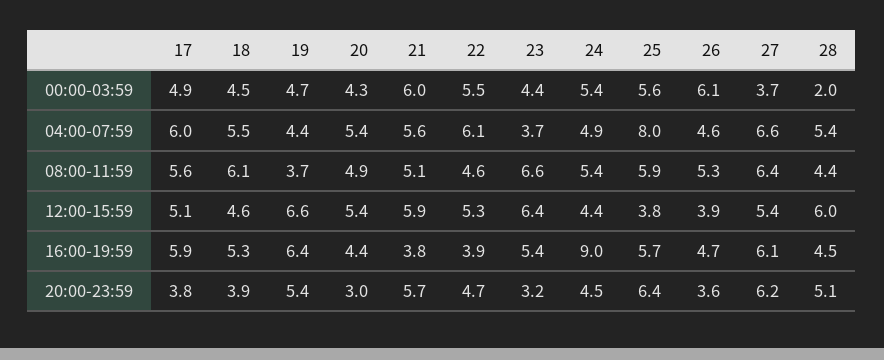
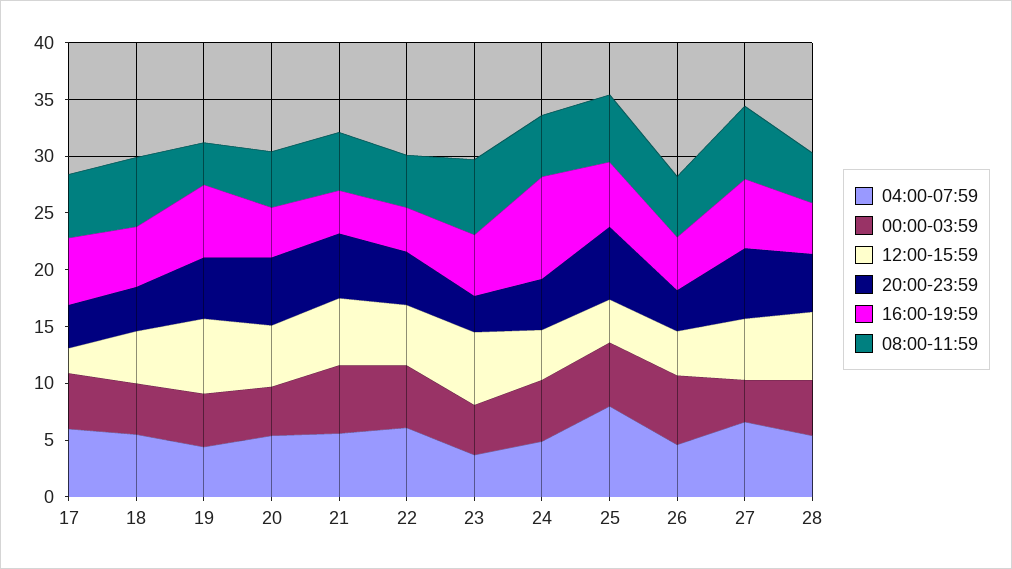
00:00-03:59, 28: 2 -> 5
12:00-15:59, 17: 5.1 -> 2
20:00-23:59, 20: 3 -> 6

